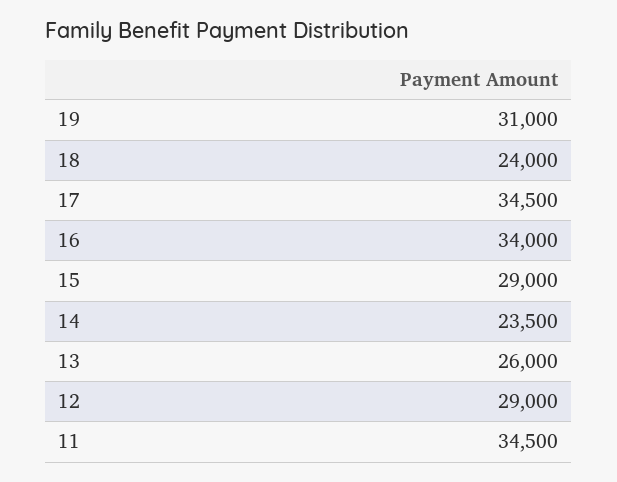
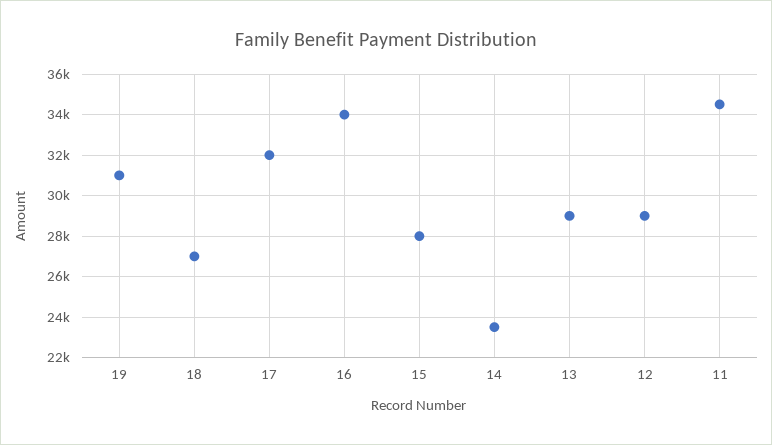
18: 24000 -> 27000
17: 34500 -> 32000
15: 29000 -> 28000
13: 26000 -> 29000

